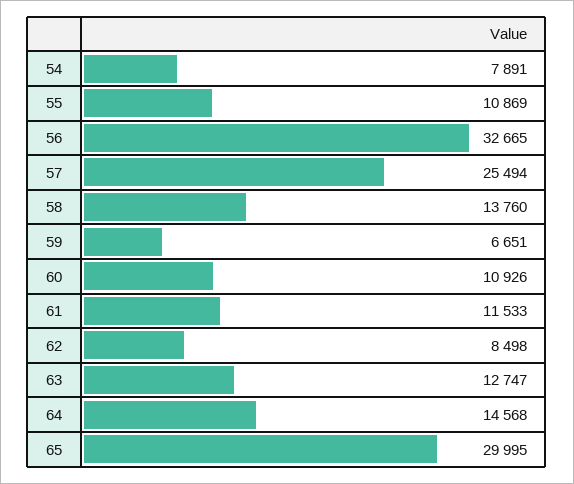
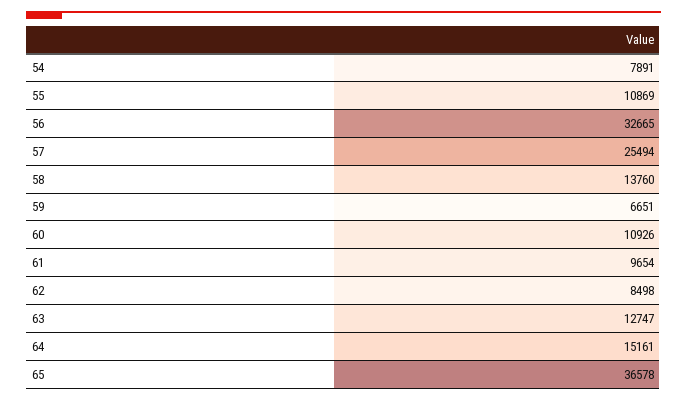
61: 11533 -> 9654
64: 14568 -> 15161
65: 29995 -> 36578

